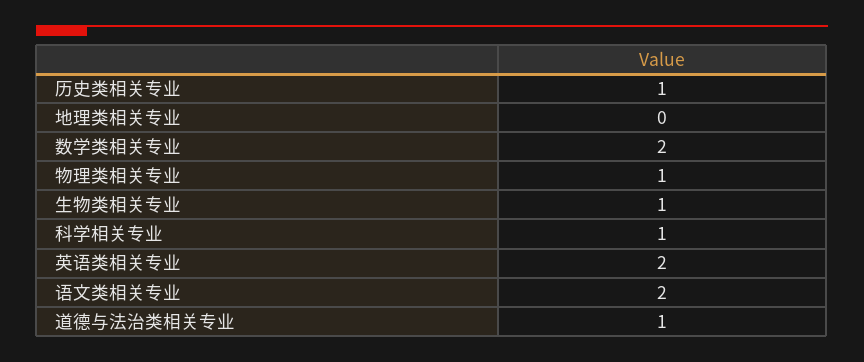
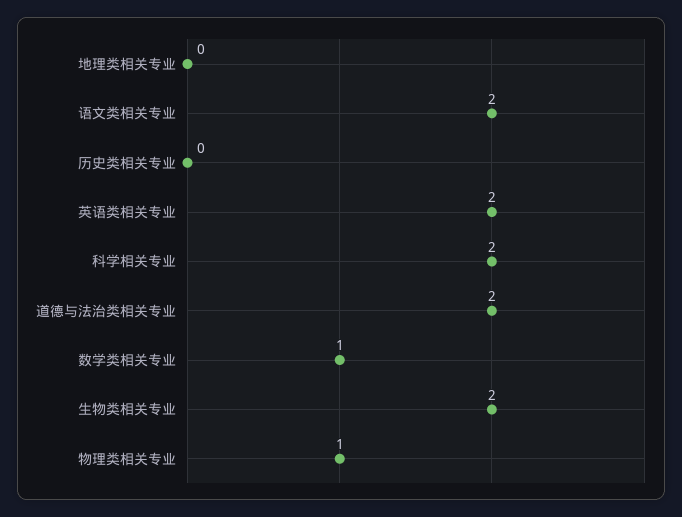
历史类相关专业: 1 -> 0
数学类相关专业: 2 -> 1
生物类相关专业: 1 -> 2
科学相关专业: 1 -> 2
道德与法治类相关专业: 1 -> 2

